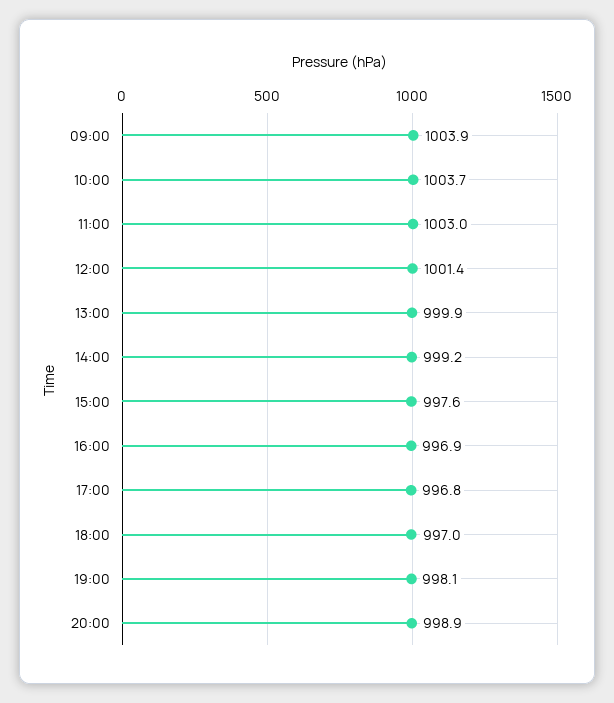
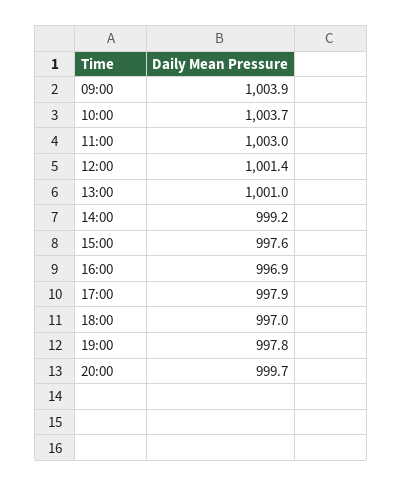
13:00: 999.9 -> 1001
17:00: 996.8 -> 997.9
19:00: 998.1 -> 997.8
20:00: 998.9 -> 999.7

